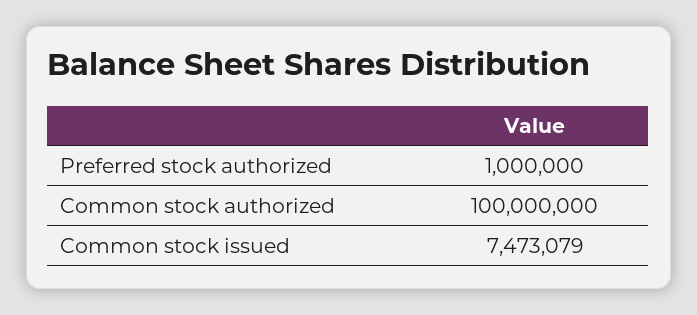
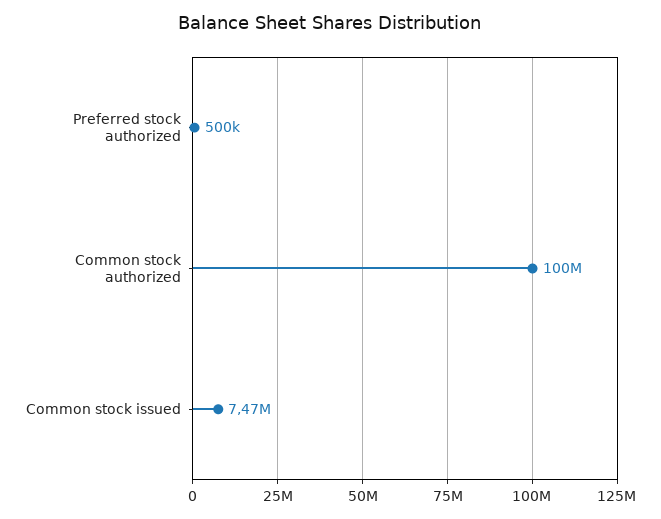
Preferred stock authorized: 1000000 -> 500000

